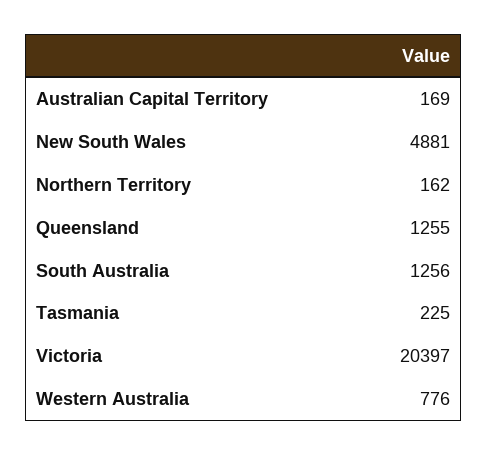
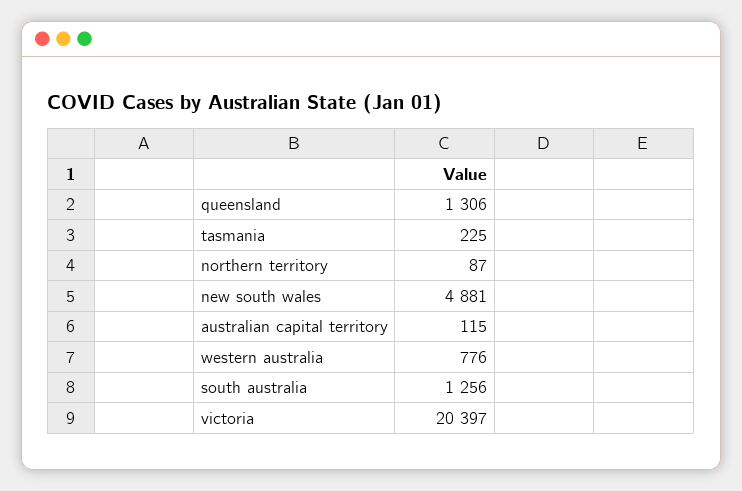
Australian Capital Territory: 169 -> 115
Northern Territory: 162 -> 87
Queensland: 1255 -> 1306

